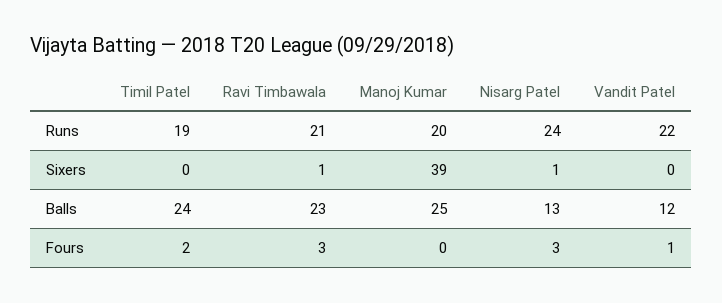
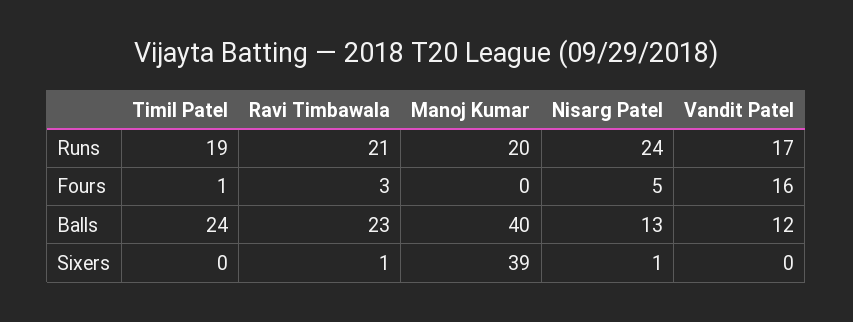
Vandit Patel, Runs: 22 -> 17
Manoj Kumar, Balls: 25 -> 40
Timil Patel, Fours: 2 -> 1
Nisarg Patel, Fours: 3 -> 5
Vandit Patel, Fours: 1 -> 16

